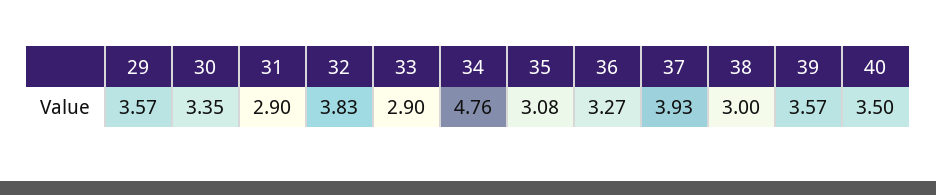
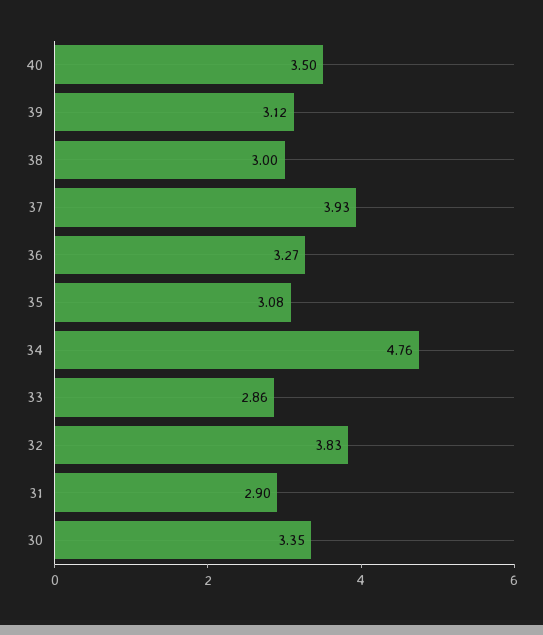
29: 3.57 -> none
33: 2.9 -> 2.86
39: 3.57 -> 3.12

